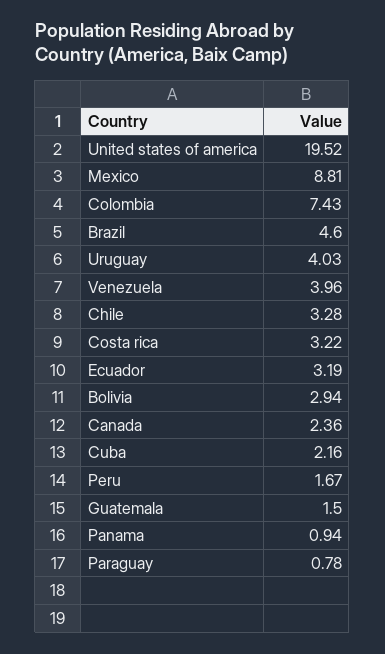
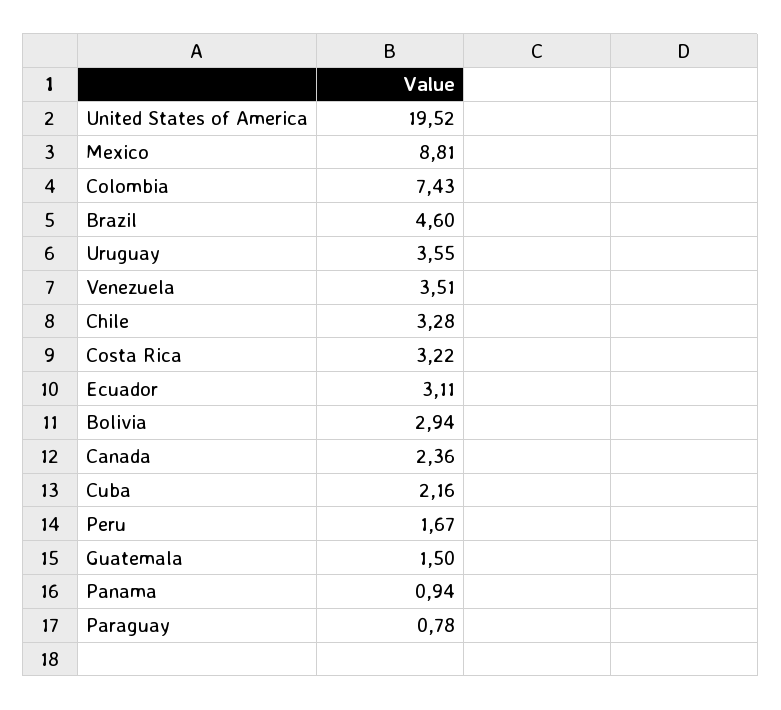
Uruguay: 4.03 -> 3.55
Venezuela: 3.96 -> 3.51
Ecuador: 3.19 -> 3.11

